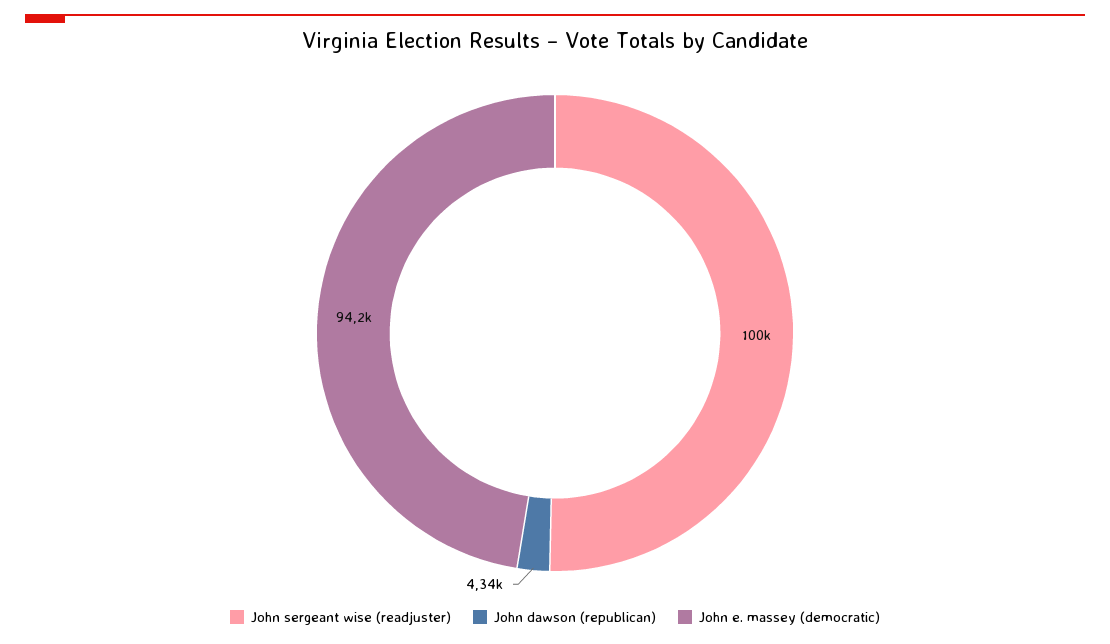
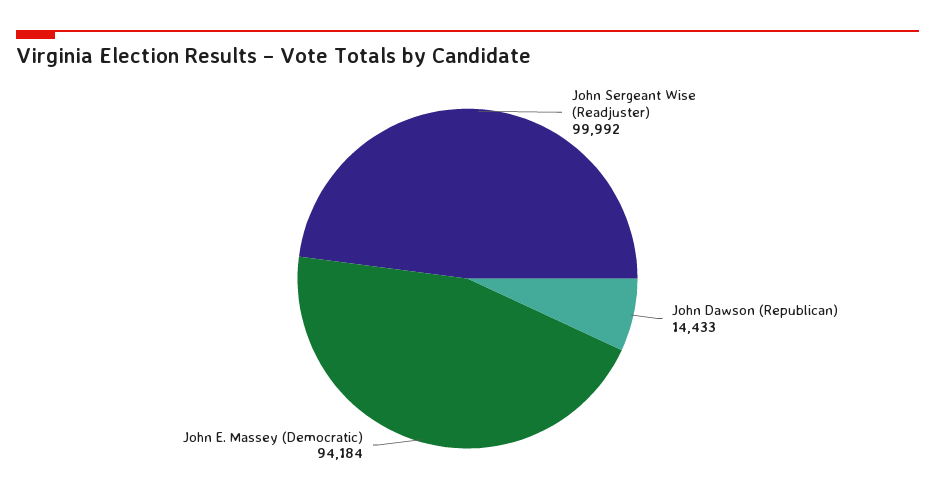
John dawson (republican): 4340 -> 14433

